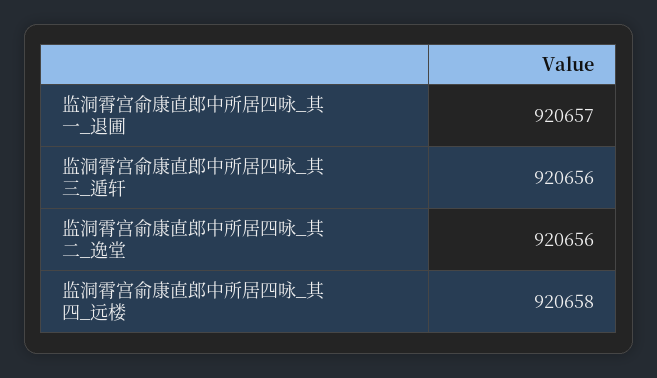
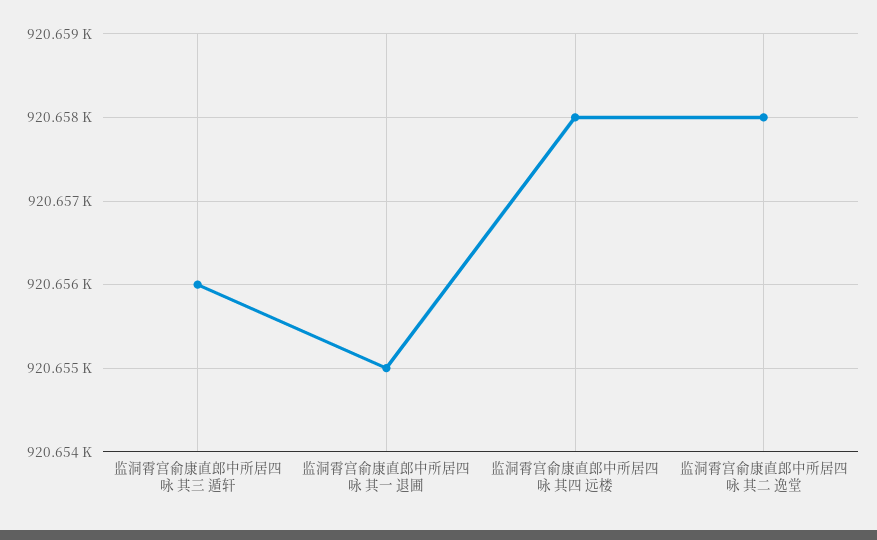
监洞霄宫俞康直郎中所居四咏_其一_退圃: 920657 -> 920655
监洞霄宫俞康直郎中所居四咏_其二_逸堂: 920656 -> 920658

